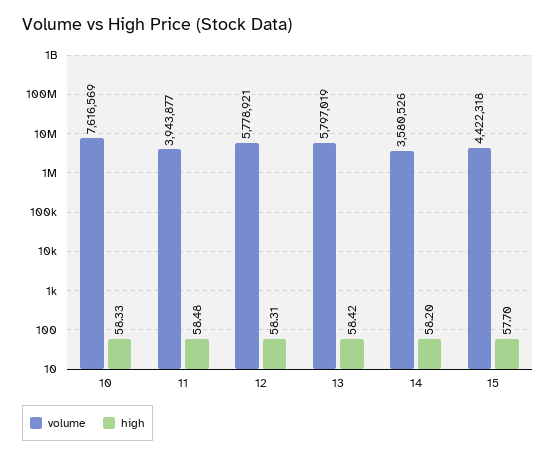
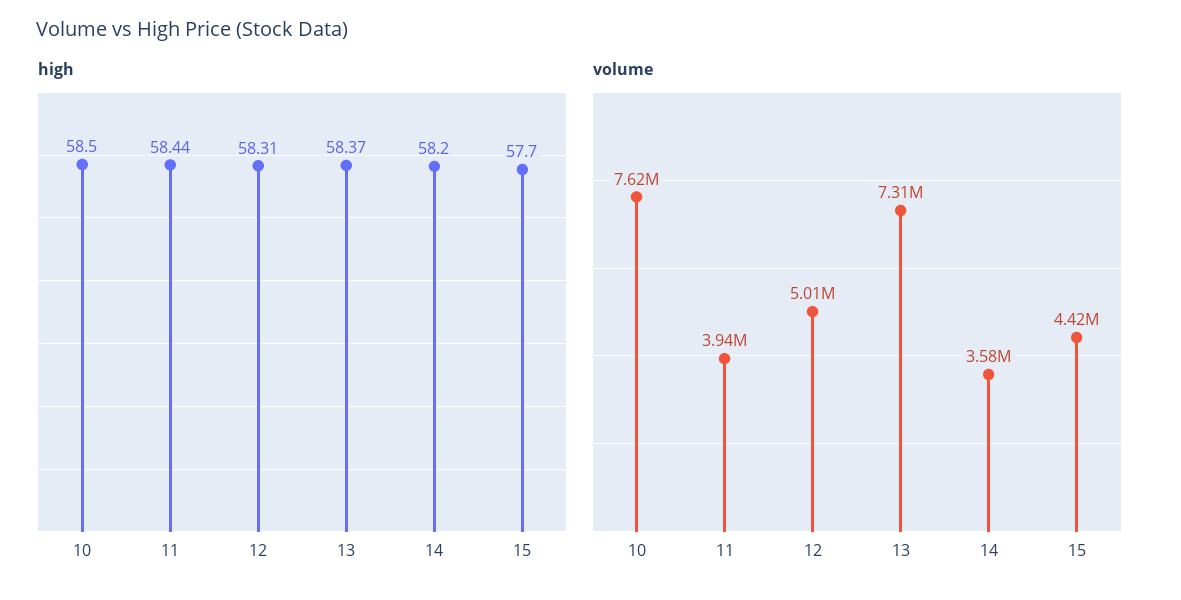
high, 10: 58.33 -> 58.5
high, 11: 58.48 -> 58.44
volume, 12: 5778921 -> 5010000
volume, 13: 5797019 -> 7310000
high, 13: 58.42 -> 58.37

